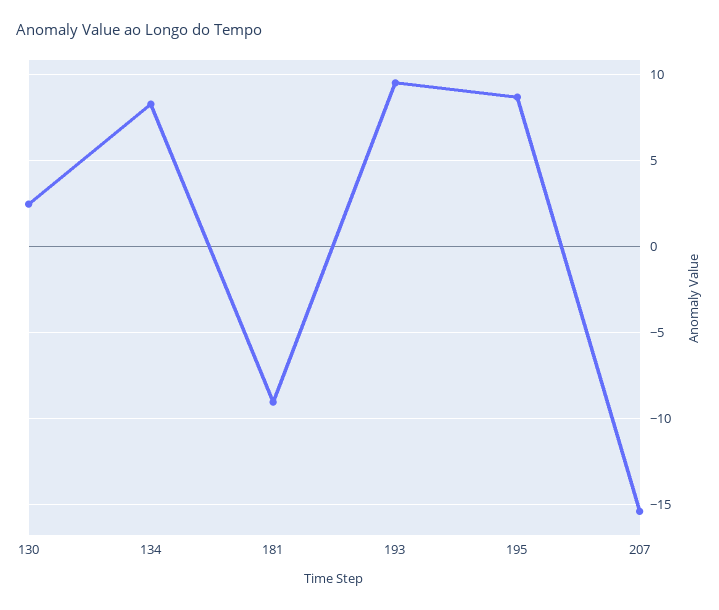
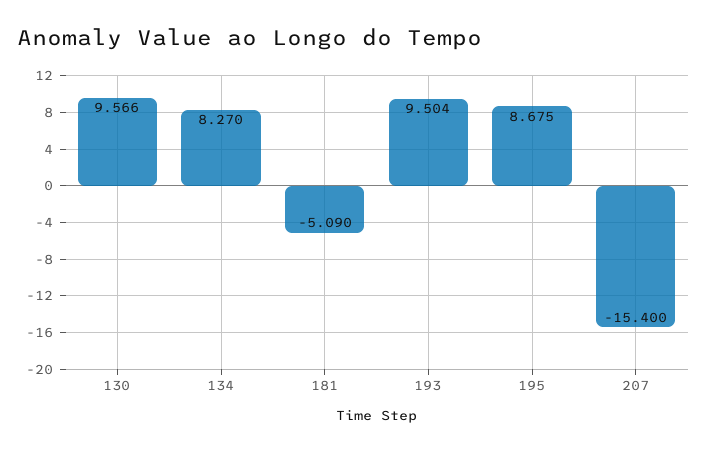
130: 2.5 -> 9.566
181: -9 -> -5.09

